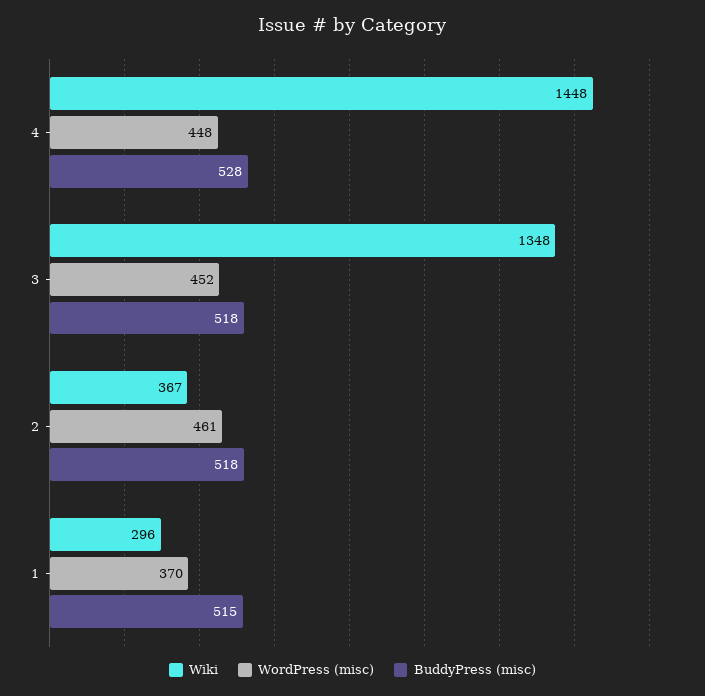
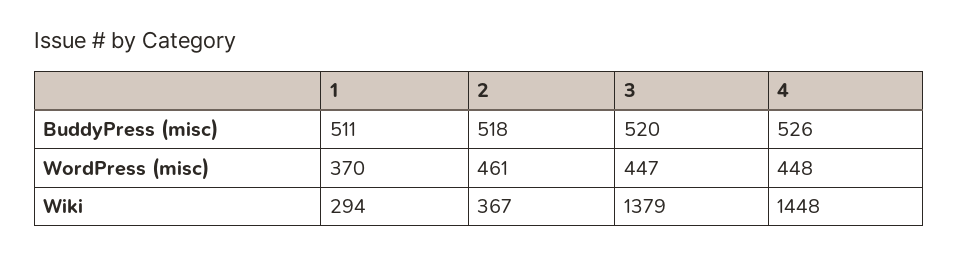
BuddyPress (misc), 4: 528 -> 526
Wiki, 3: 1348 -> 1379
WordPress (misc), 3: 452 -> 447
BuddyPress (misc), 3: 518 -> 520
Wiki, 1: 296 -> 294
BuddyPress (misc), 1: 515 -> 511

